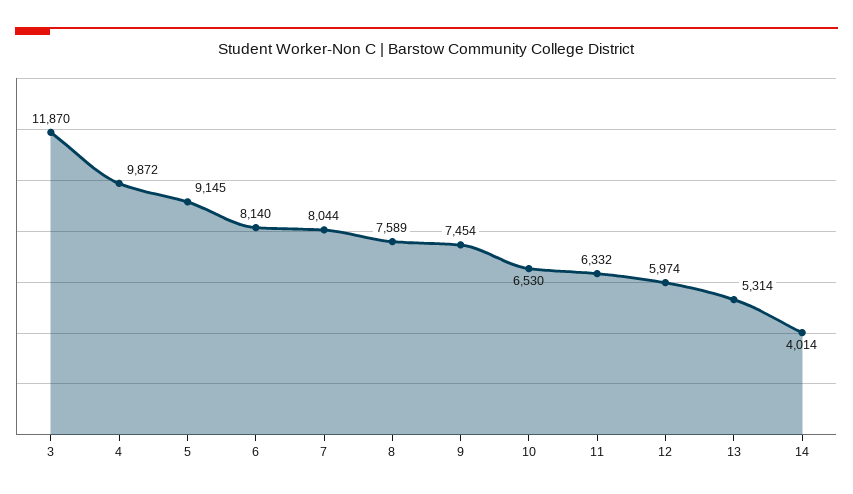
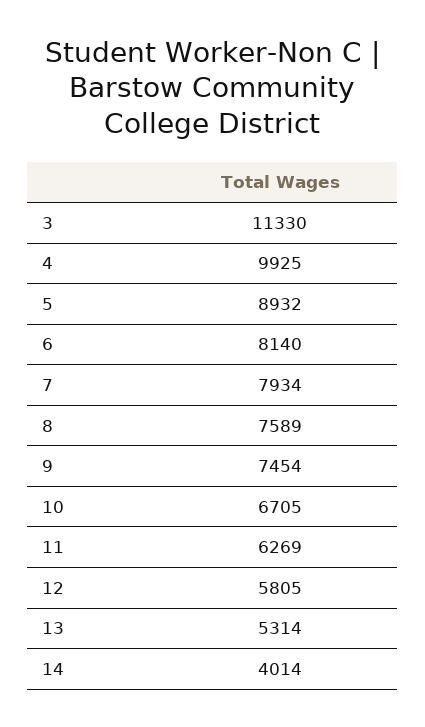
3: 11870 -> 11330
4: 9872 -> 9925
5: 9145 -> 8932
7: 8044 -> 7934
10: 6530 -> 6705
11: 6332 -> 6269
12: 5974 -> 5805

